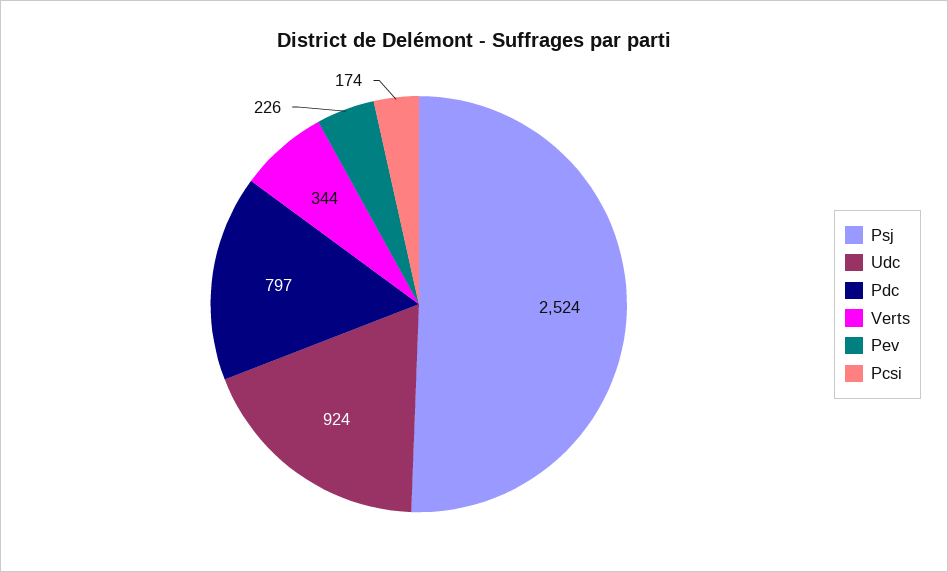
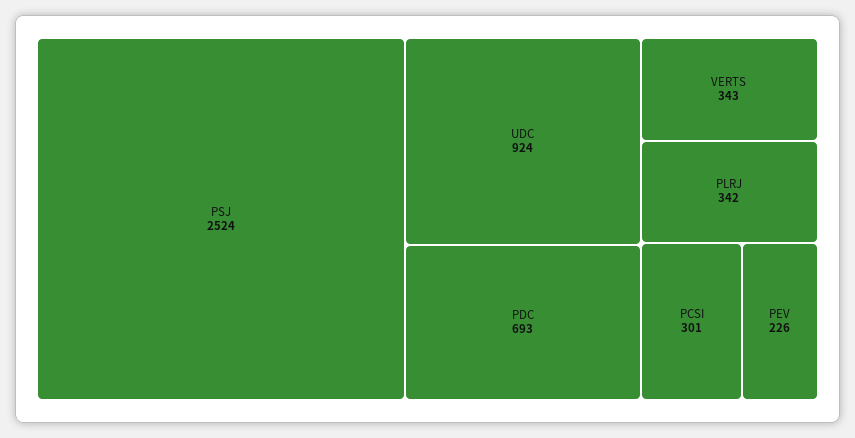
Pdc: 797 -> 693
Verts: 344 -> 343
Pcsi: 174 -> 301
PLRJ: none -> 342

